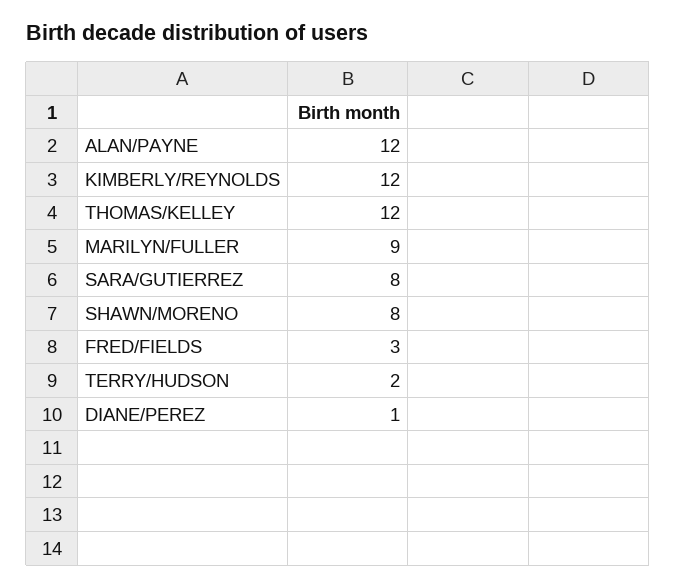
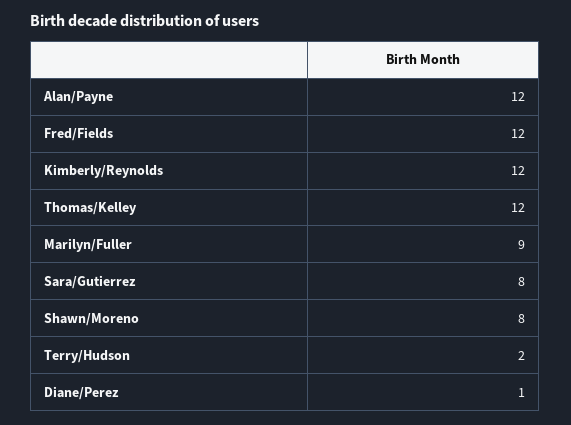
FRED/FIELDS: 3 -> 12

